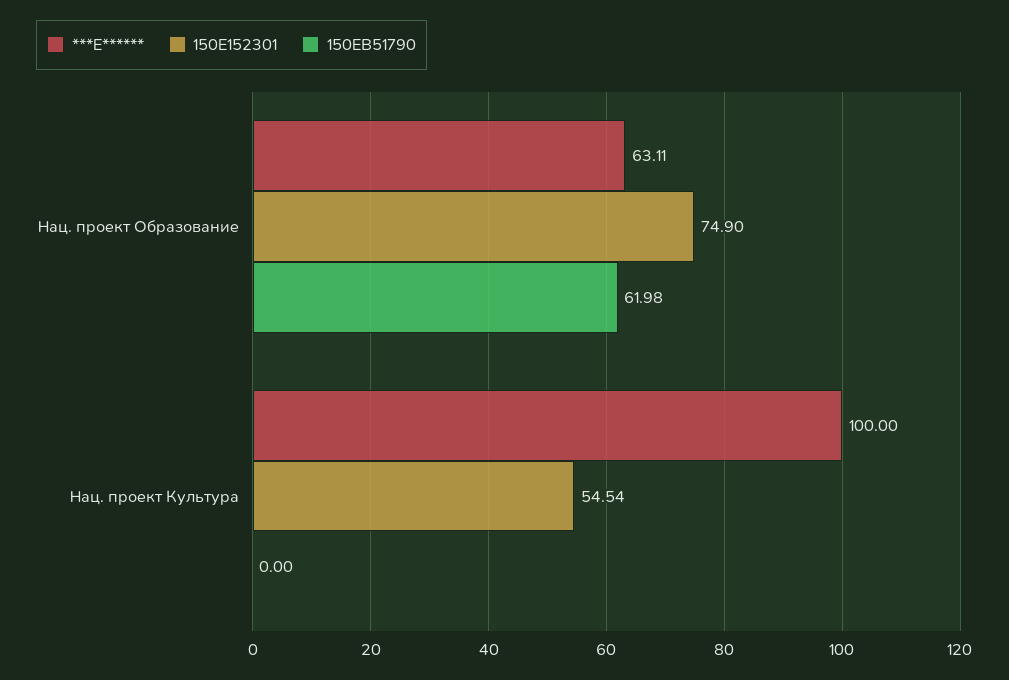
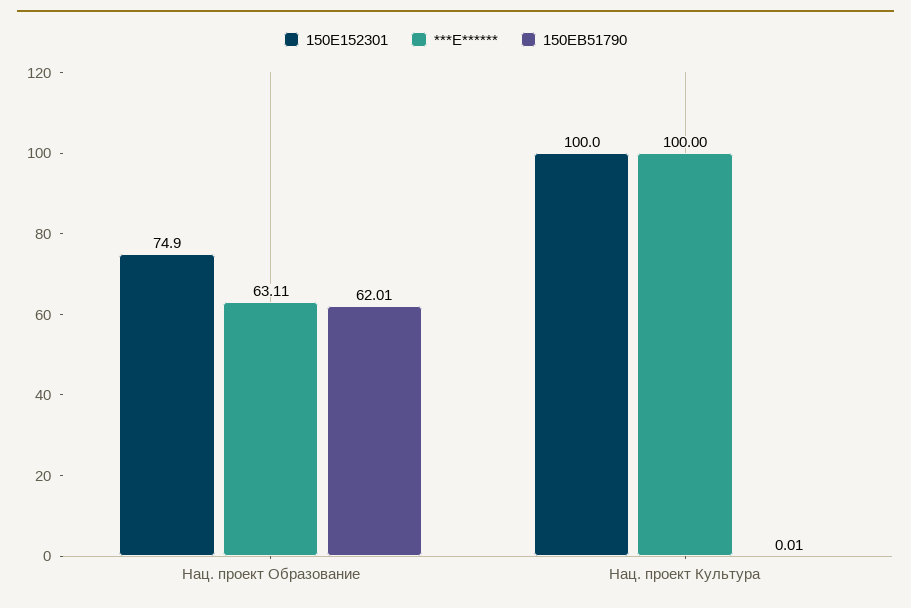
150EВ51790, Нац. проект Образование: 61.98 -> 62.01
150E152301, Нац. проект Культура: 54.54 -> 100
150EВ51790, Нац. проект Культура: 0 -> 0.01

